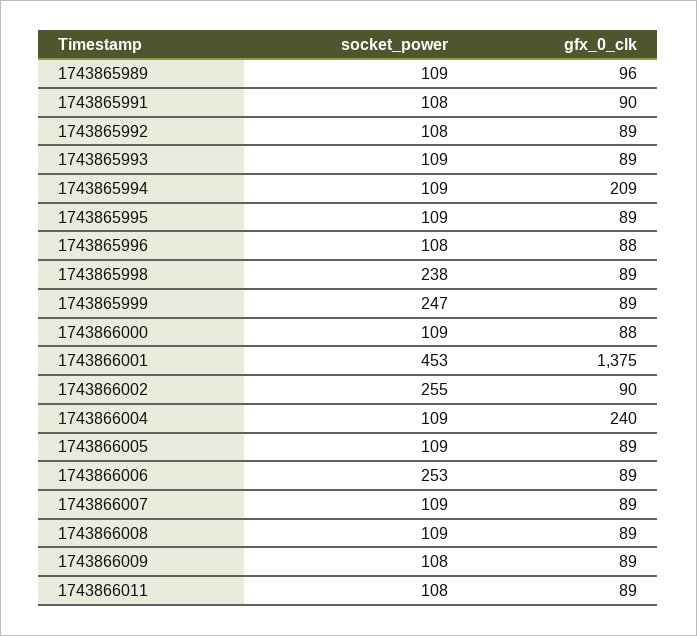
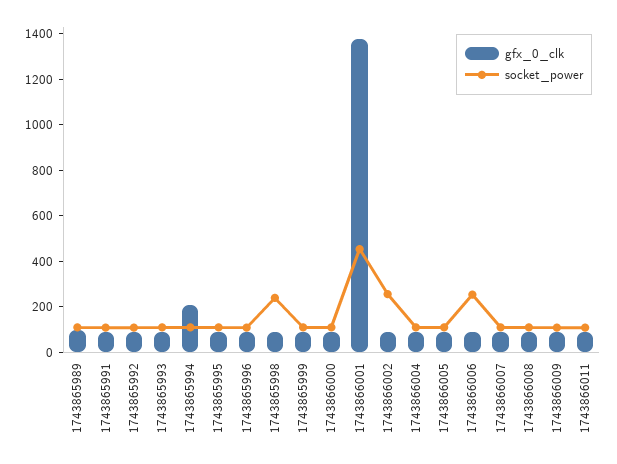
socket_power, 1743865999: 247 -> 100
gfx_0_clk, 1743866004: 240 -> 100

